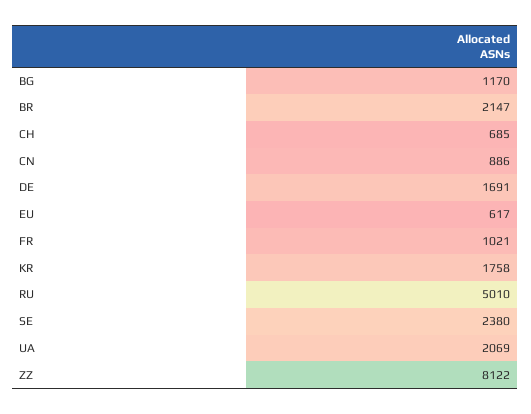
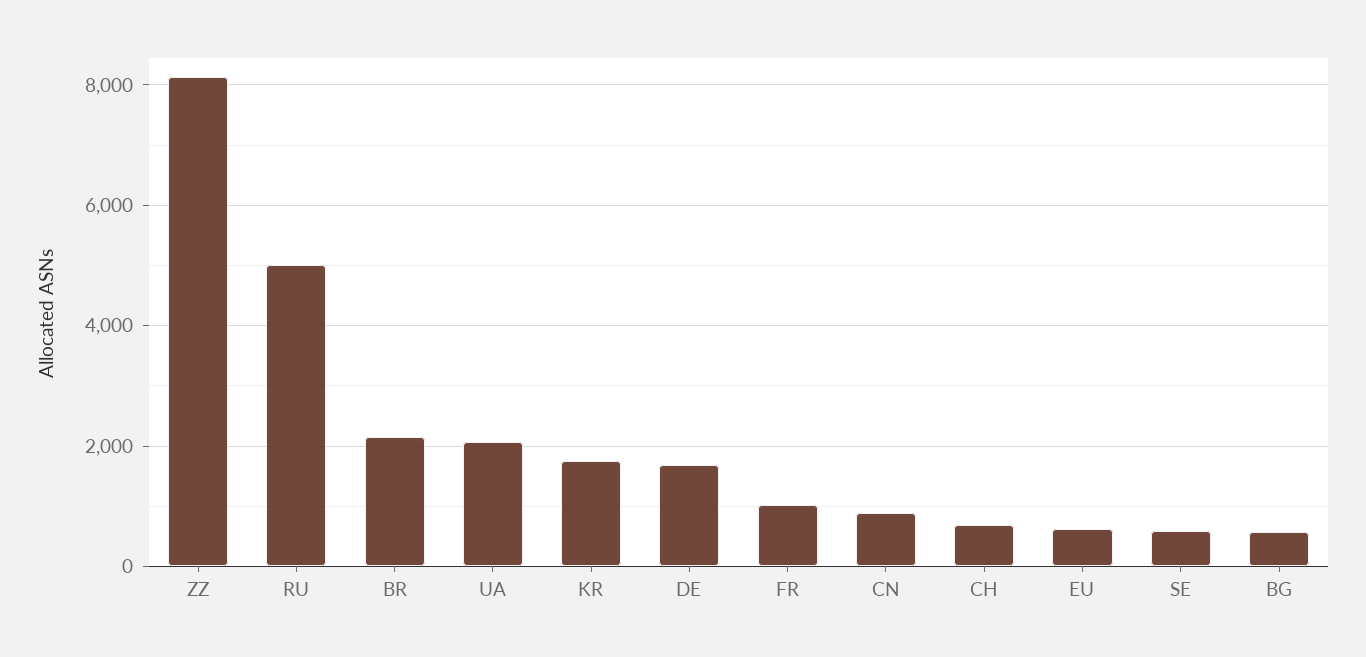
BG: 1170 -> 600
SE: 2380 -> 600

